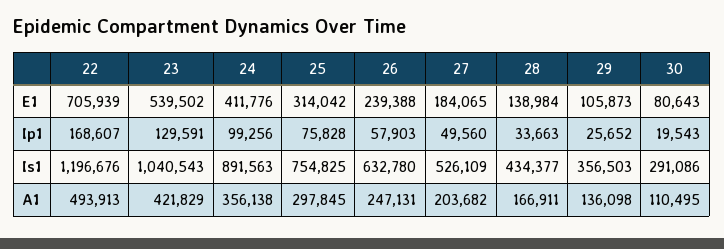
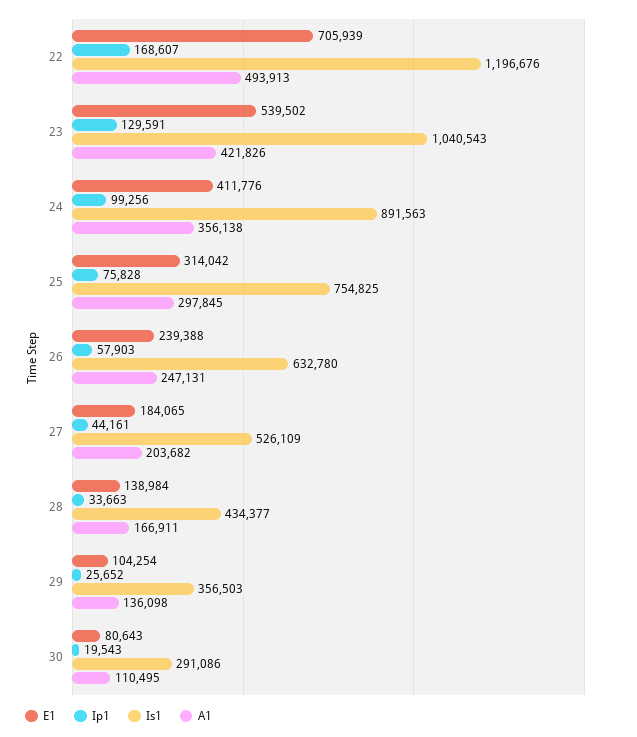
E1, 29: 105873 -> 104254
Ip1, 27: 49560 -> 44161
A1, 23: 421829 -> 421826

